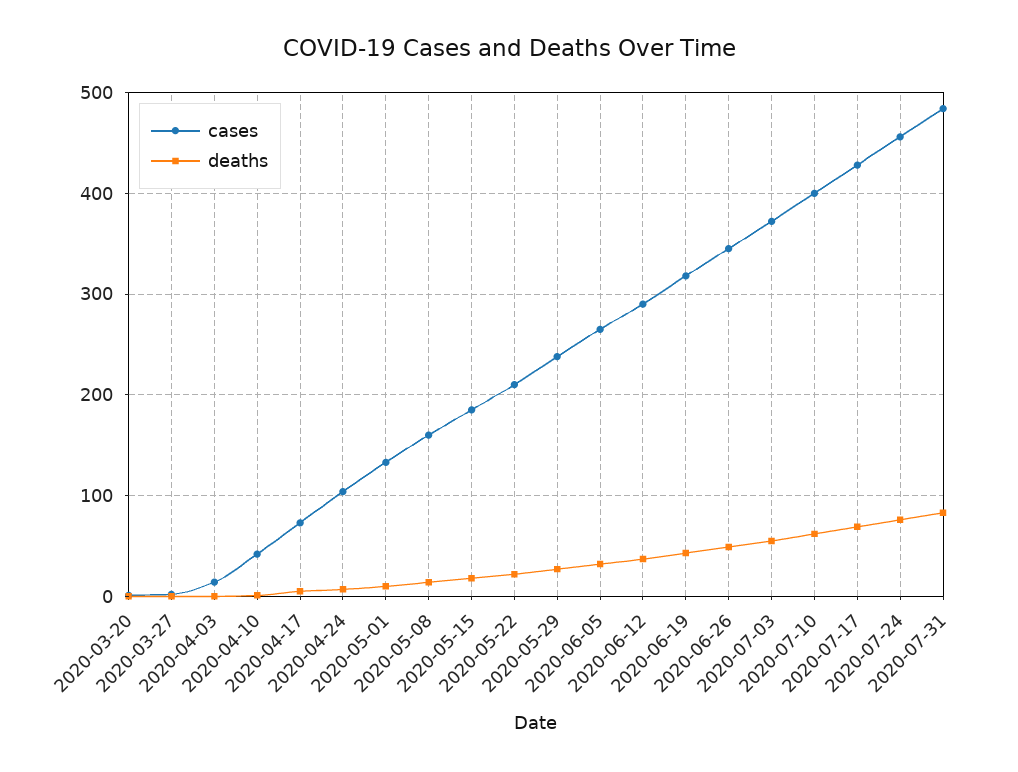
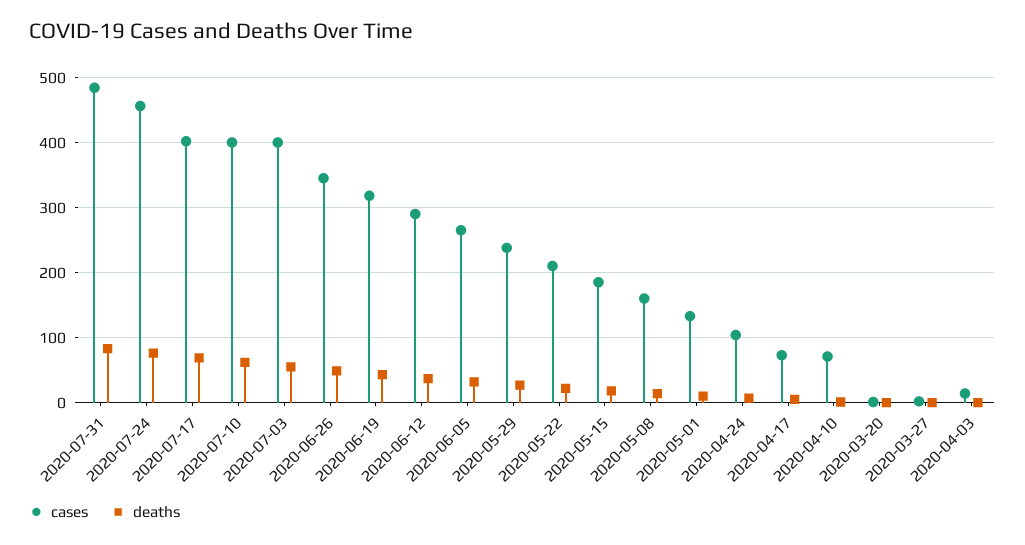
cases, 2020-04-10: 40 -> 70
cases, 2020-07-03: 370 -> 400
cases, 2020-07-17: 430 -> 400

